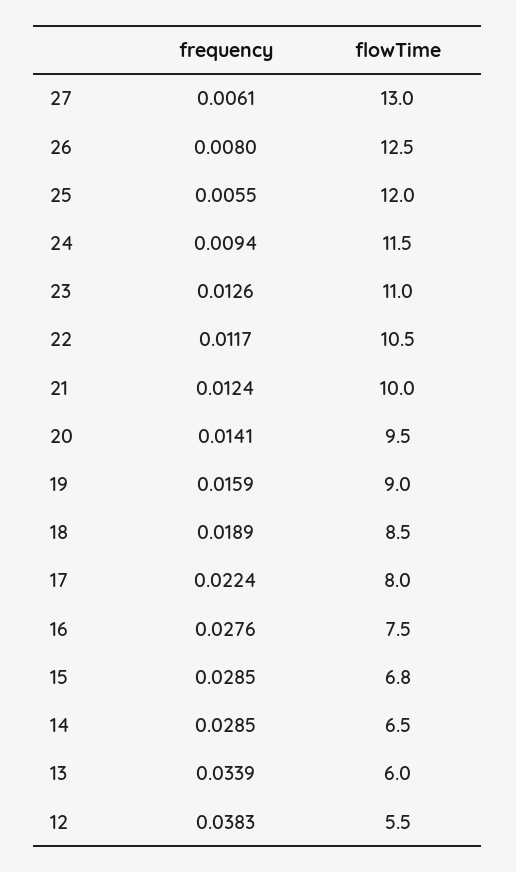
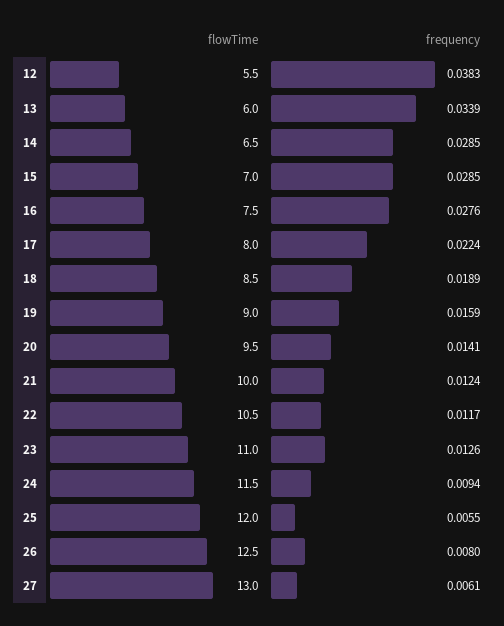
flowTime, 15: 6.8 -> 7

